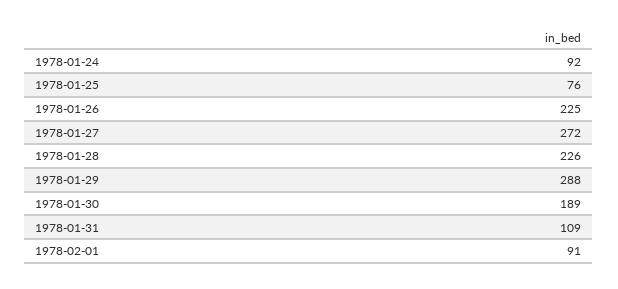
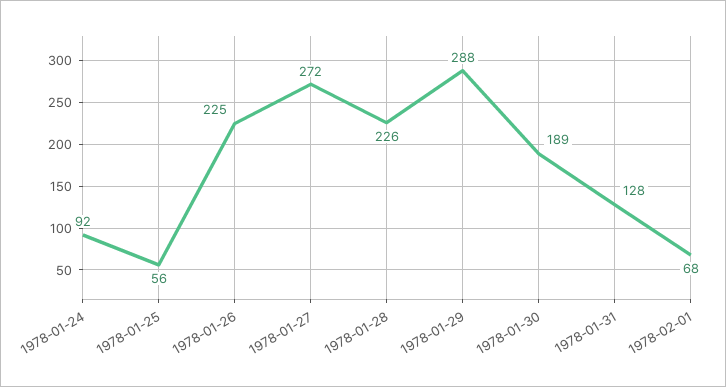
1978-01-25: 76 -> 56
1978-01-31: 109 -> 128
1978-02-01: 91 -> 68

